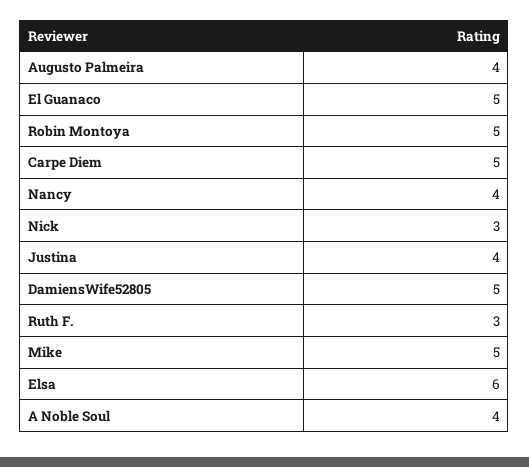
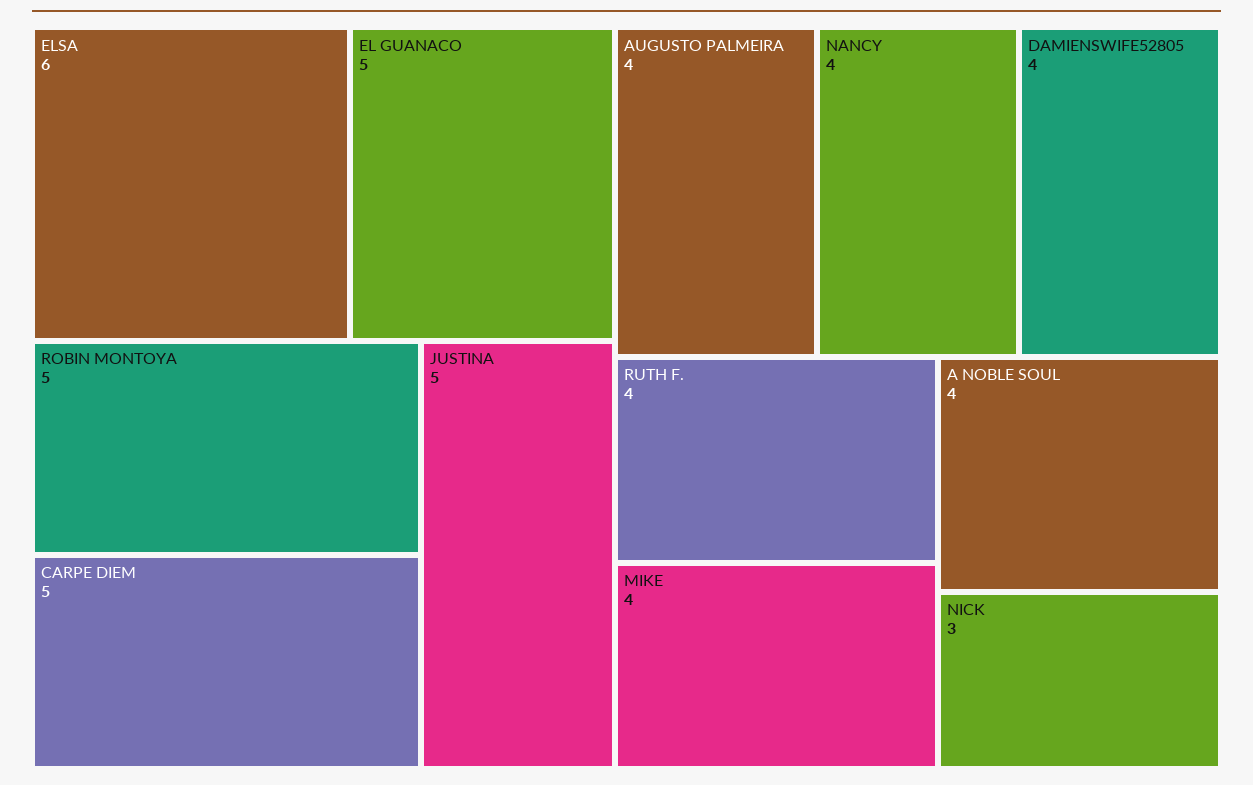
Justina: 4 -> 5
DamiensWife52805: 5 -> 4
Ruth F.: 3 -> 4
Mike: 5 -> 4

